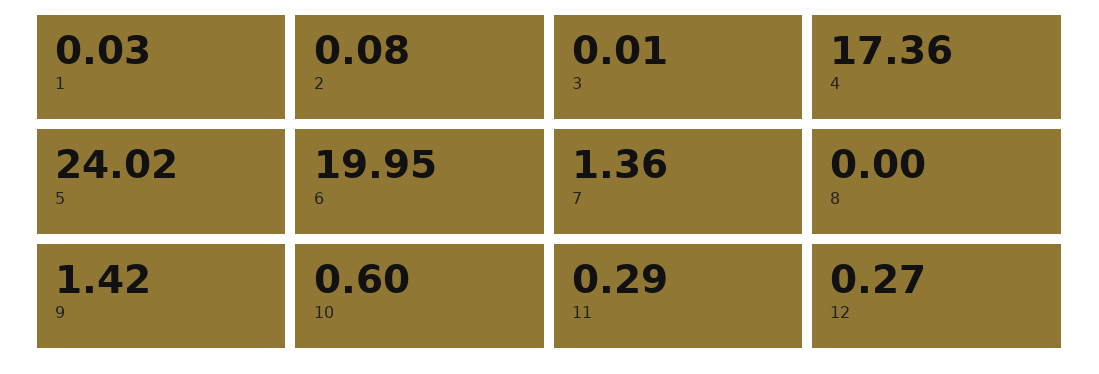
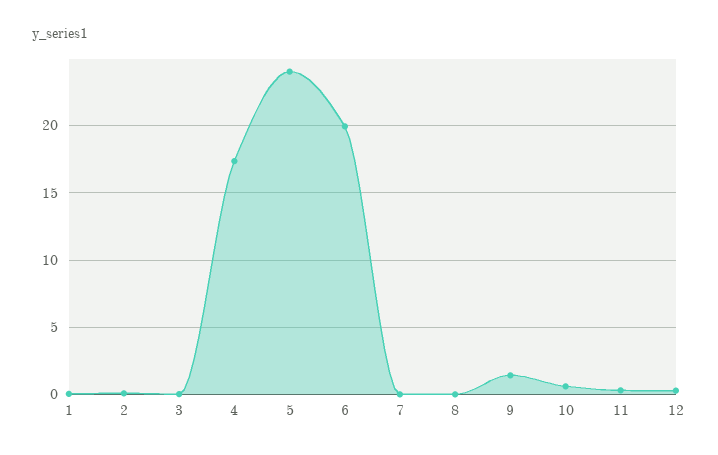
7: 1.36 -> 0

